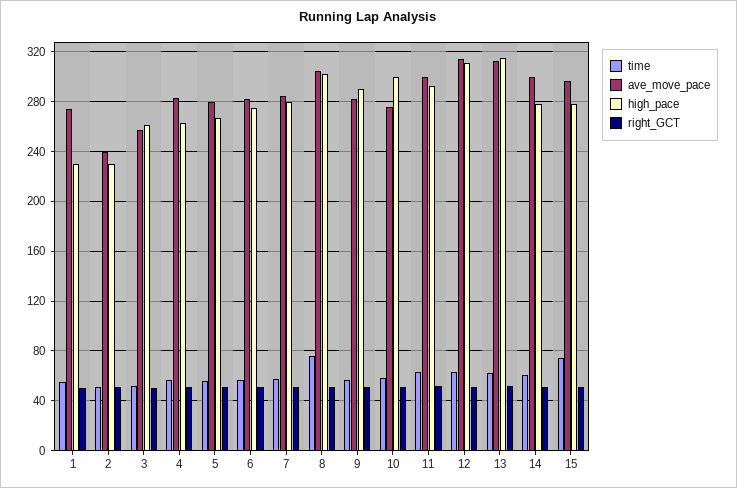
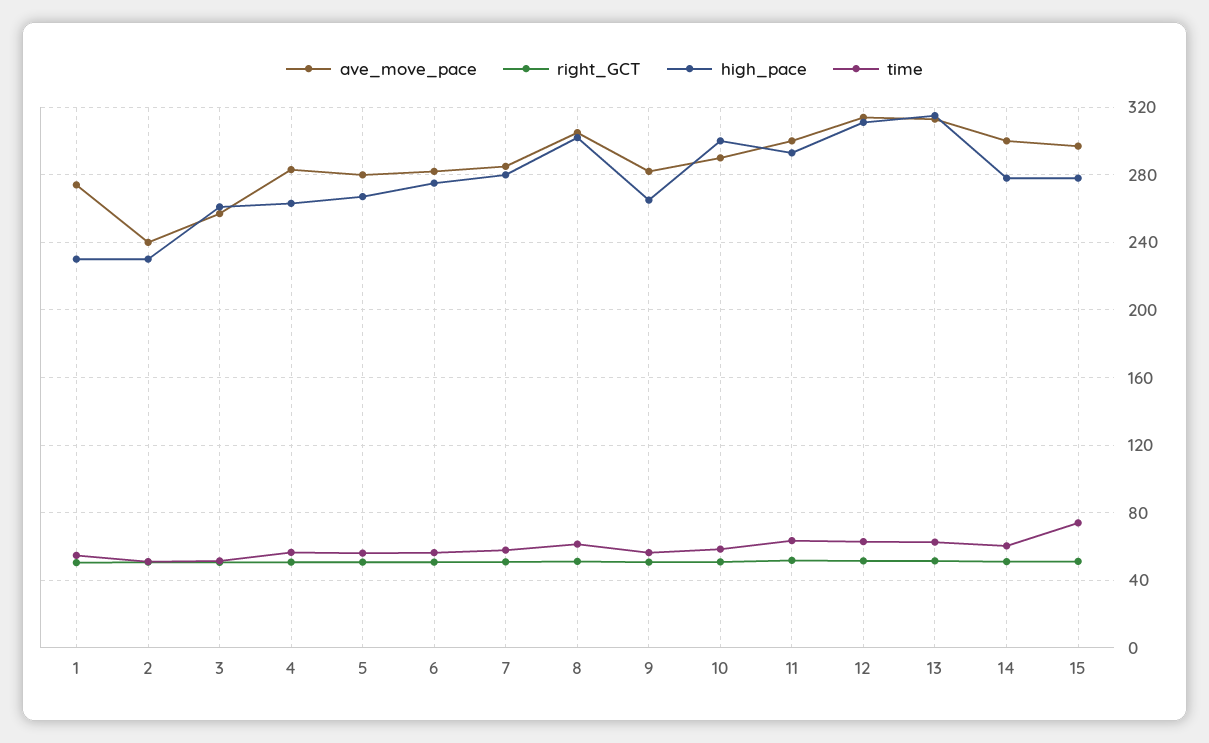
time, 8: 75 -> 60
high_pace, 9: 290 -> 265
ave_move_pace, 10: 275 -> 290

